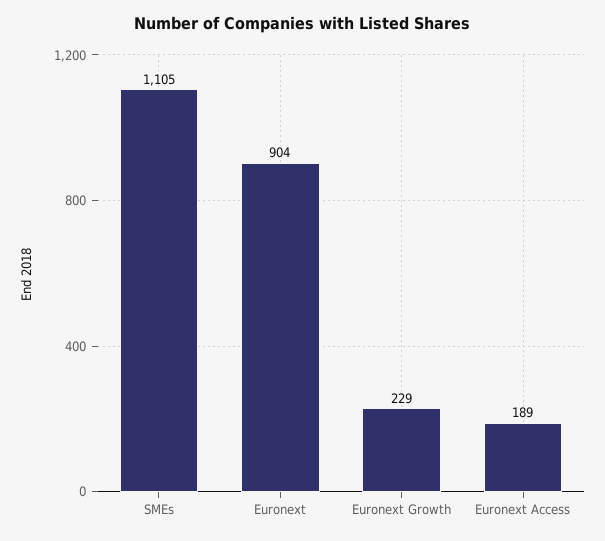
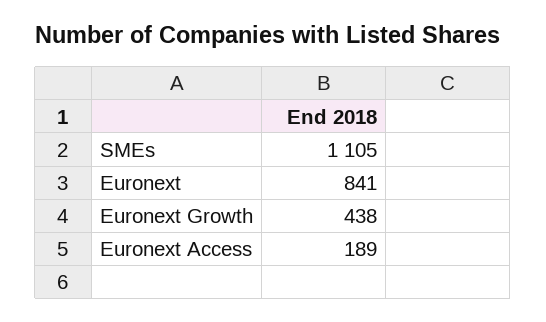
Euronext: 904 -> 841
Euronext Growth: 229 -> 438

